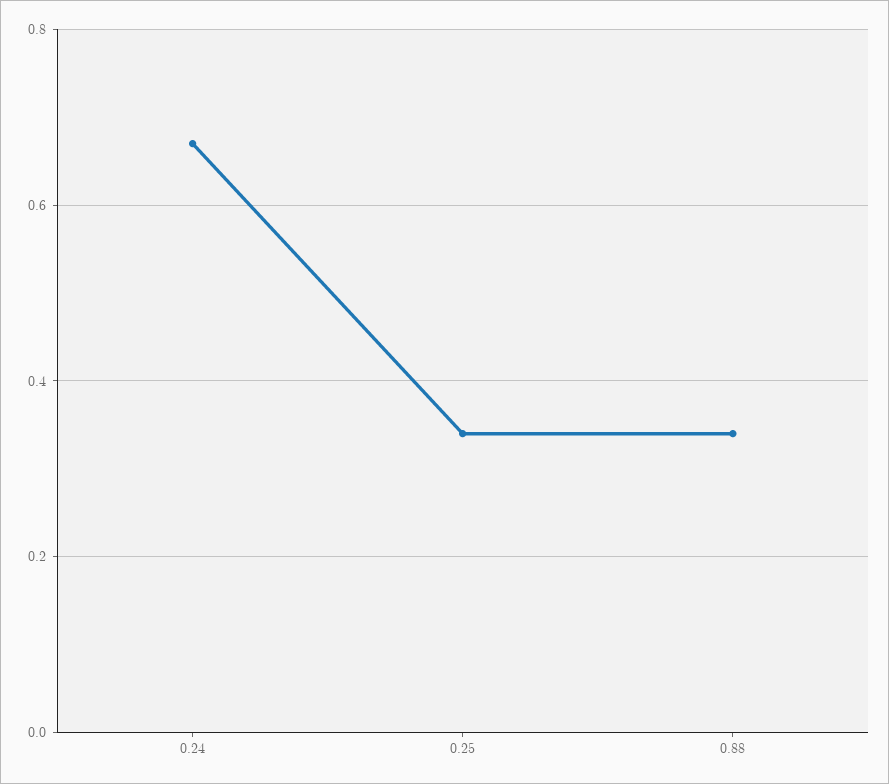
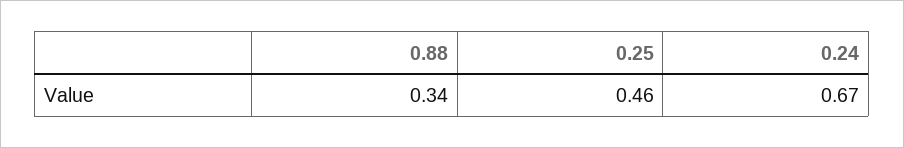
0.25: 0.35 -> 0.46

